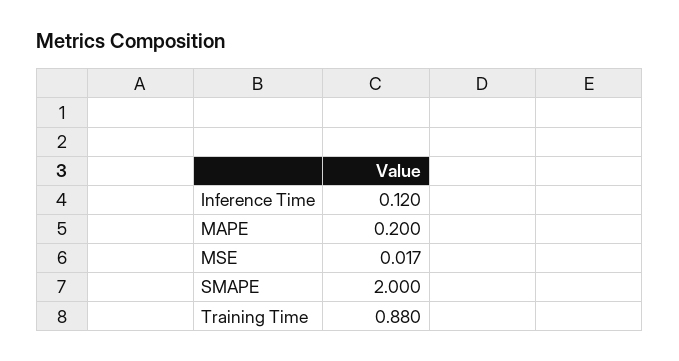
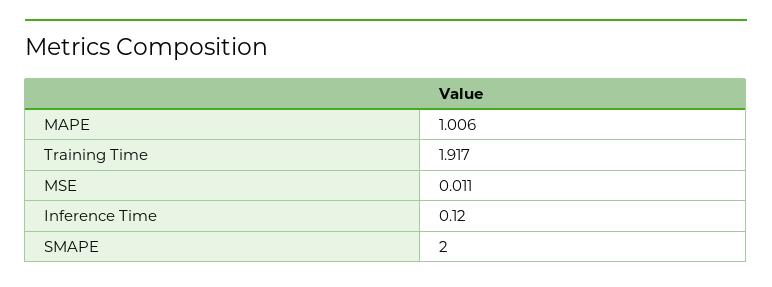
MAPE: 0.2 -> 1.006
MSE: 0.017 -> 0.011
Training Time: 0.88 -> 1.917

